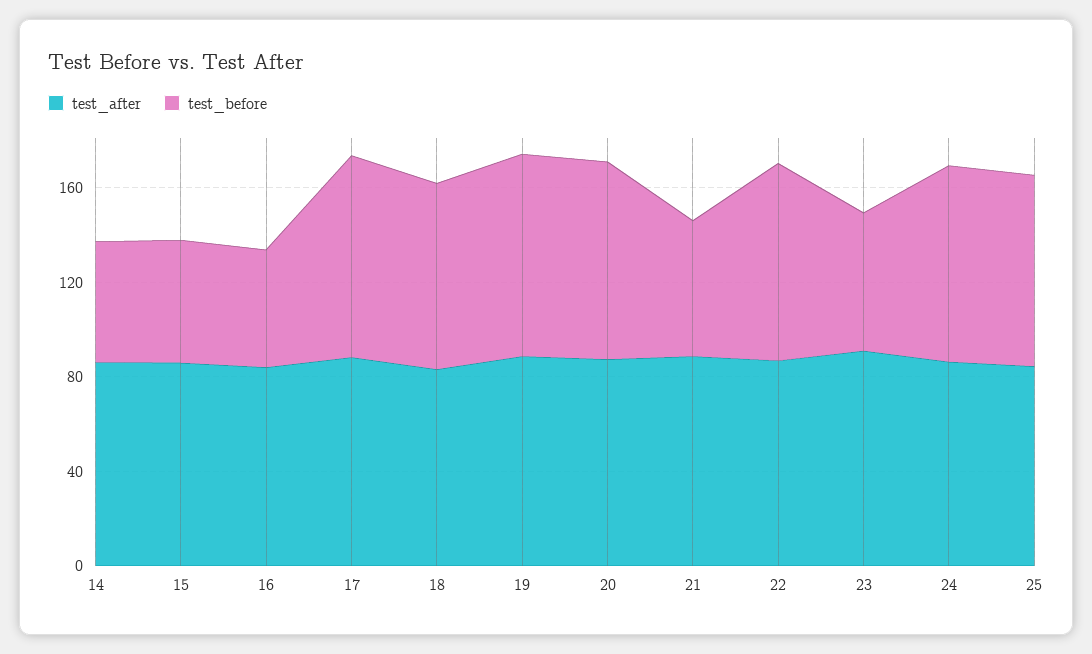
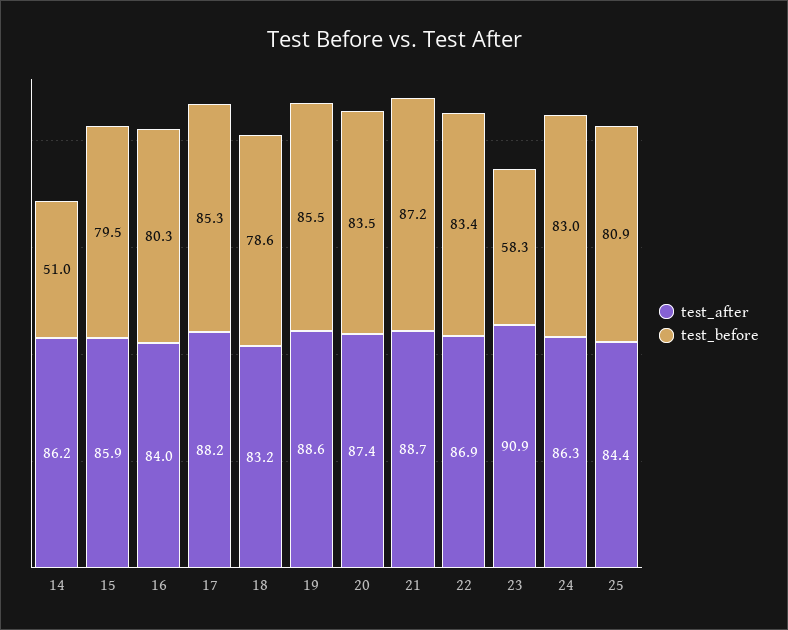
test_before, 15: 50 -> 79.5
test_before, 16: 50 -> 80.3
test_before, 21: 60 -> 87.2

